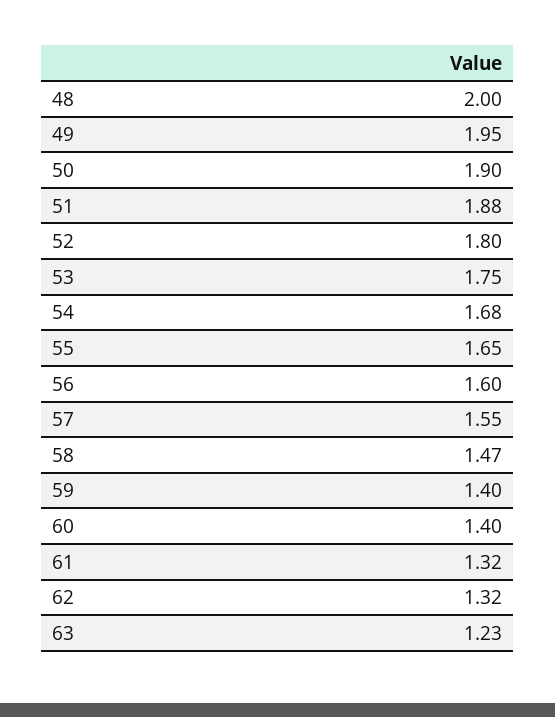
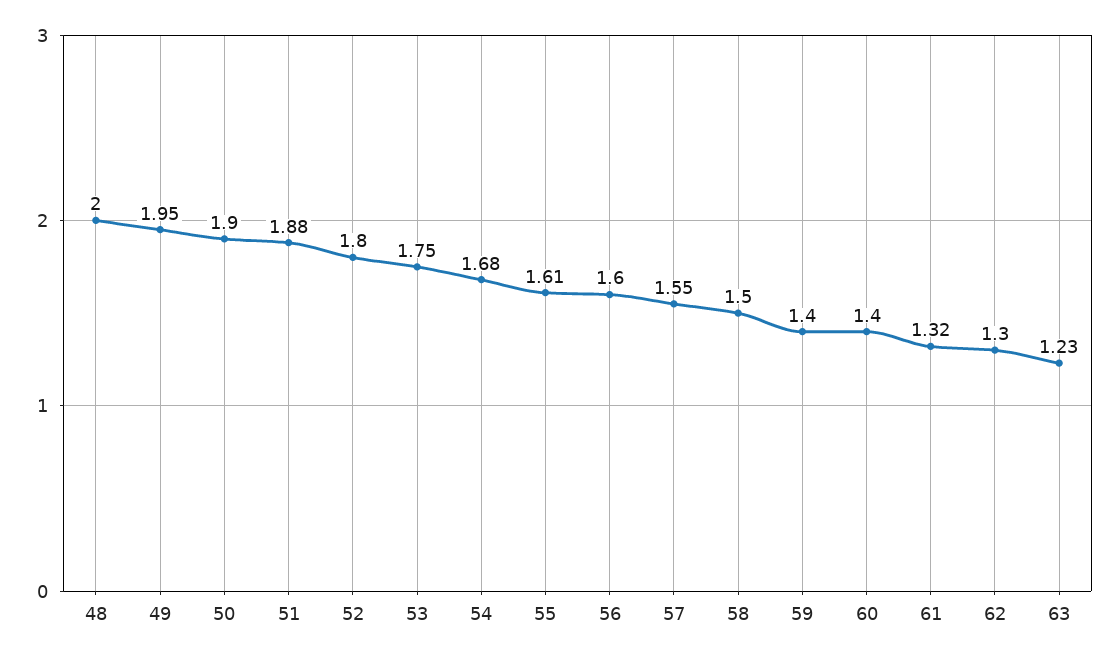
55: 1.65 -> 1.61
58: 1.47 -> 1.5
62: 1.32 -> 1.3

